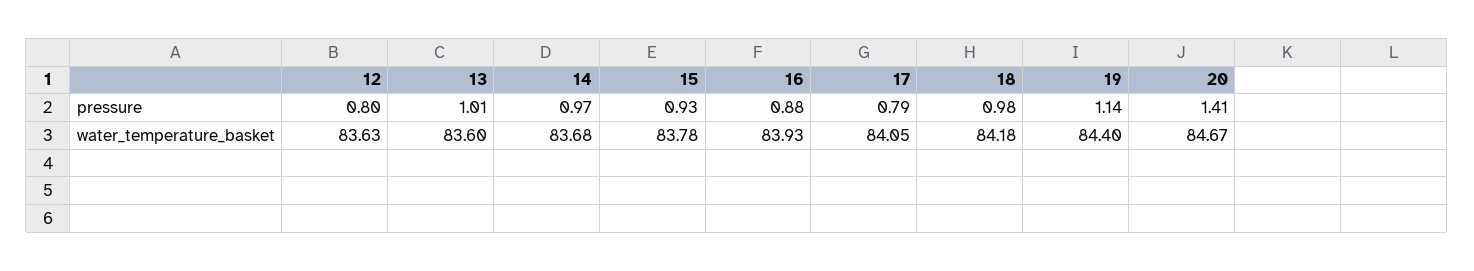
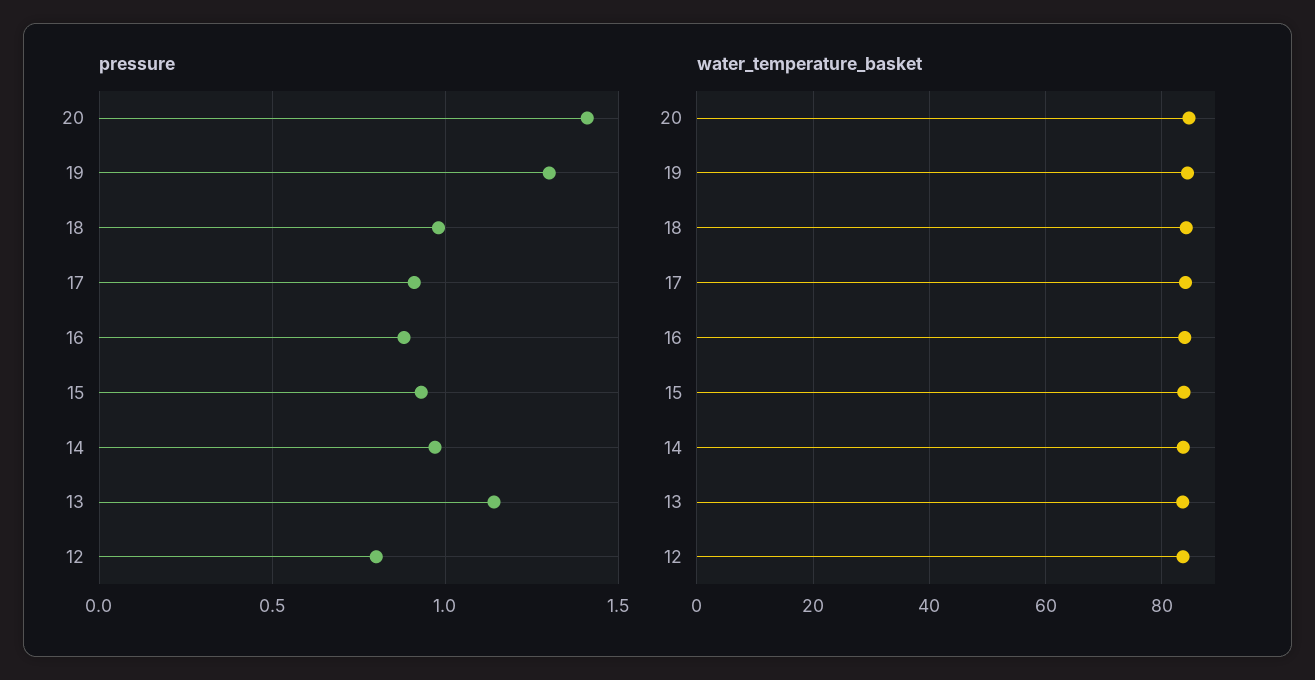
pressure, 13: 1.01 -> 1.15
pressure, 17: 0.79 -> 0.9
pressure, 19: 1.14 -> 1.3

